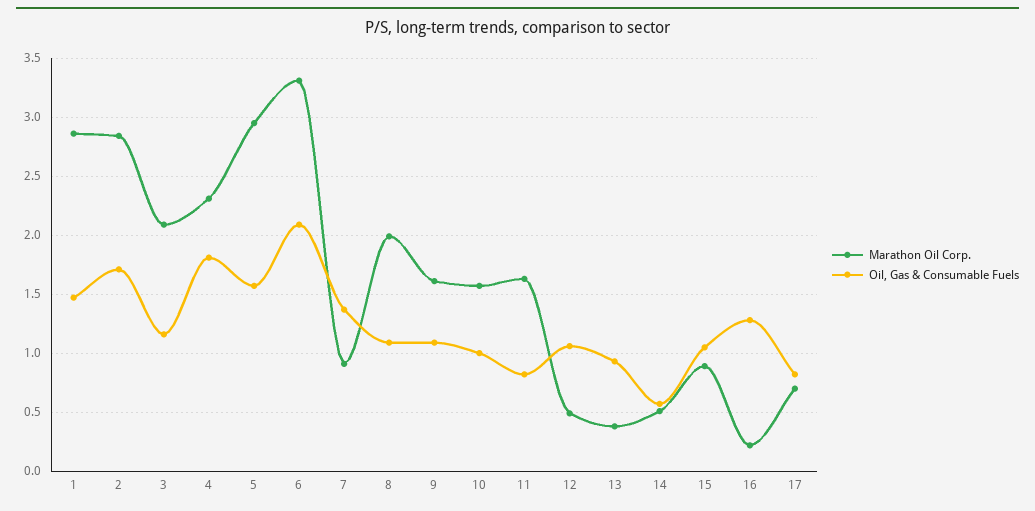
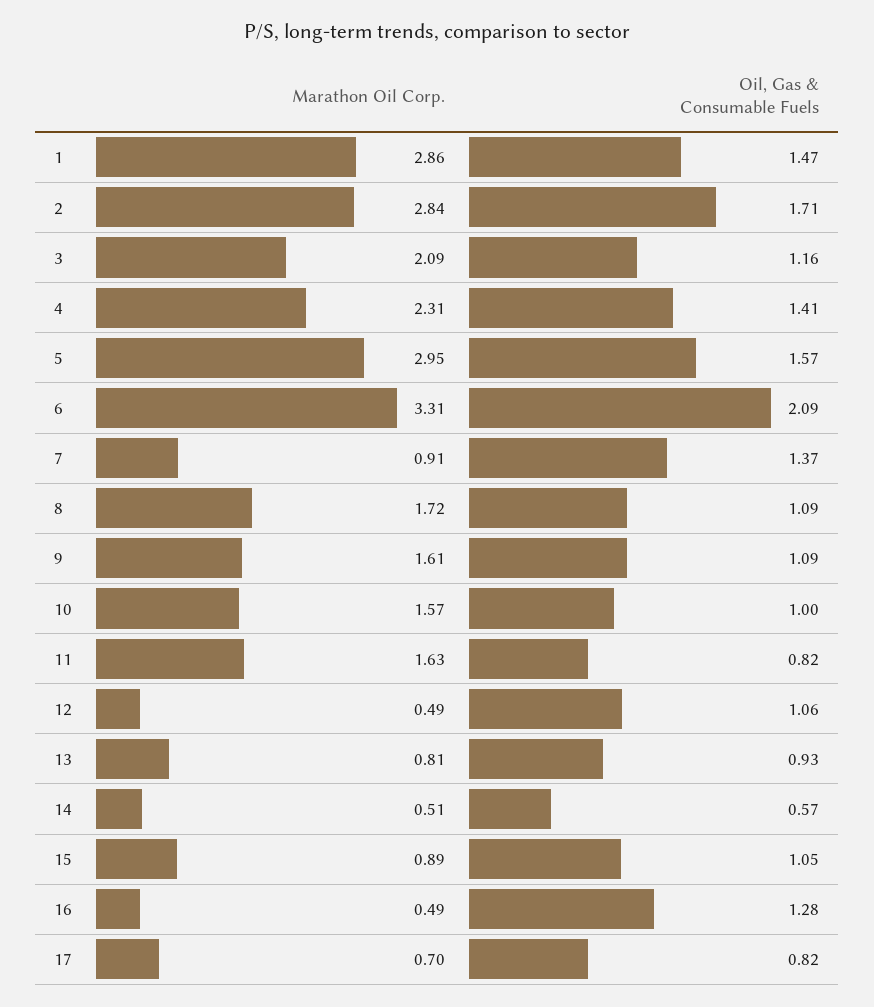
Oil, Gas & Consumable Fuels, 4: 1.8 -> 1.41
Marathon Oil Corp., 8: 2 -> 1.72
Marathon Oil Corp., 13: 0.4 -> 0.81
Marathon Oil Corp., 16: 0.2 -> 0.49

